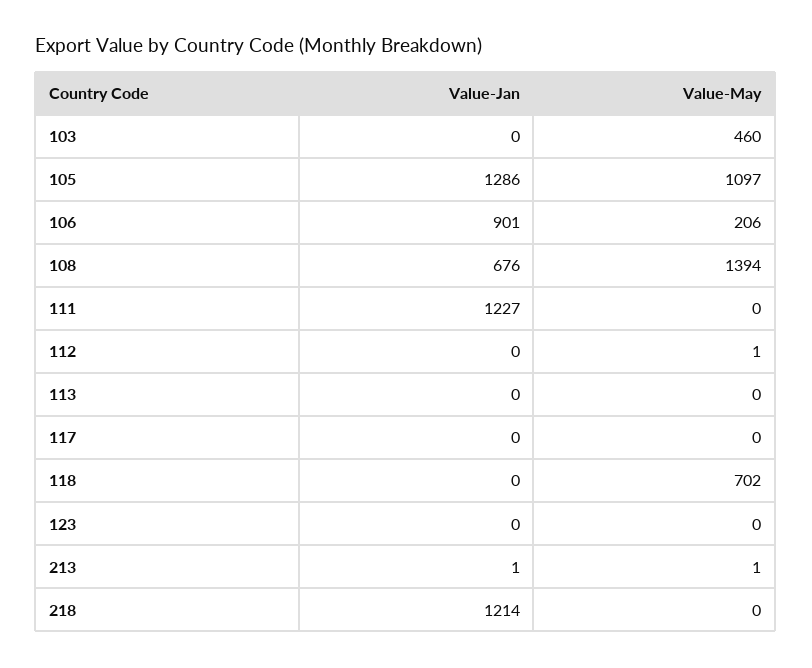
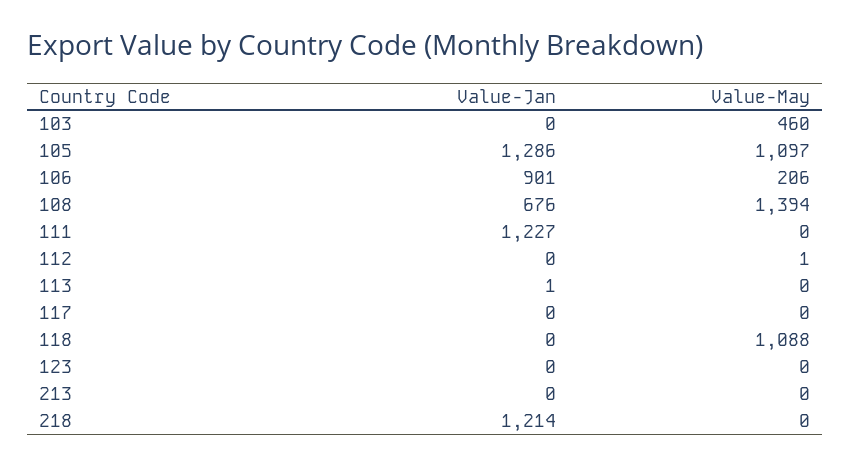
Value-Jan, 113: 0 -> 1
Value-May, 118: 702 -> 1088
Value-Jan, 213: 1 -> 0
Value-May, 213: 1 -> 0

